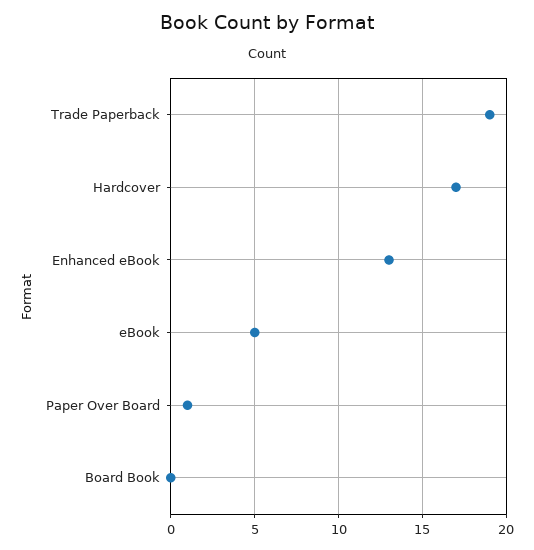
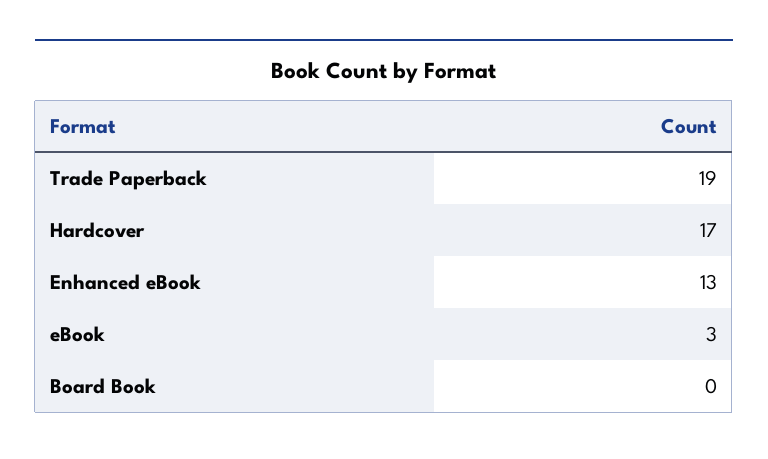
eBook: 5 -> 3
Paper Over Board: 1 -> none

